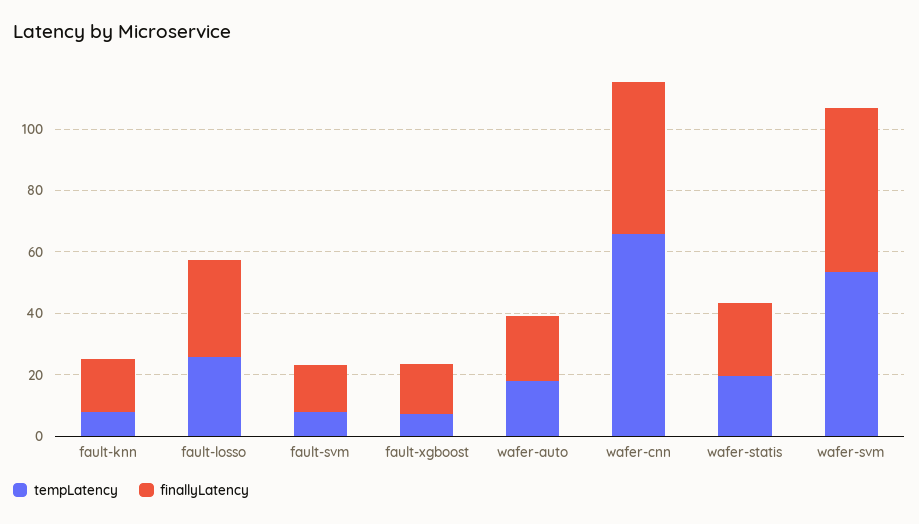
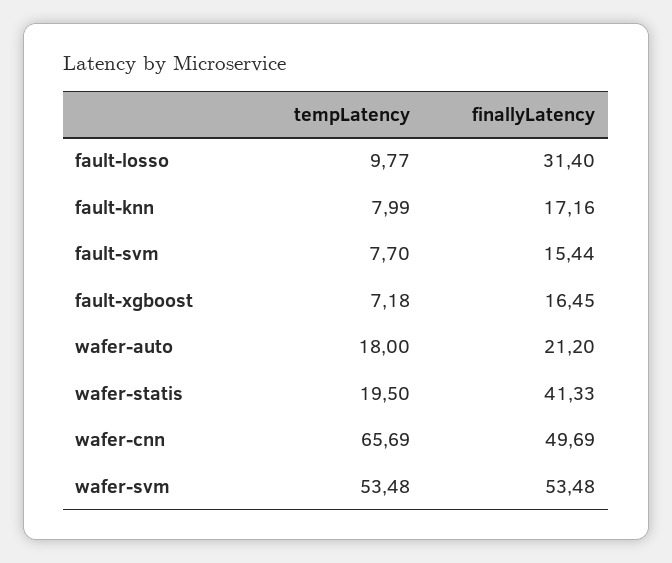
tempLatency, fault-losso: 25 -> 9.77
finallyLatency, wafer-statis: 25 -> 41.33

